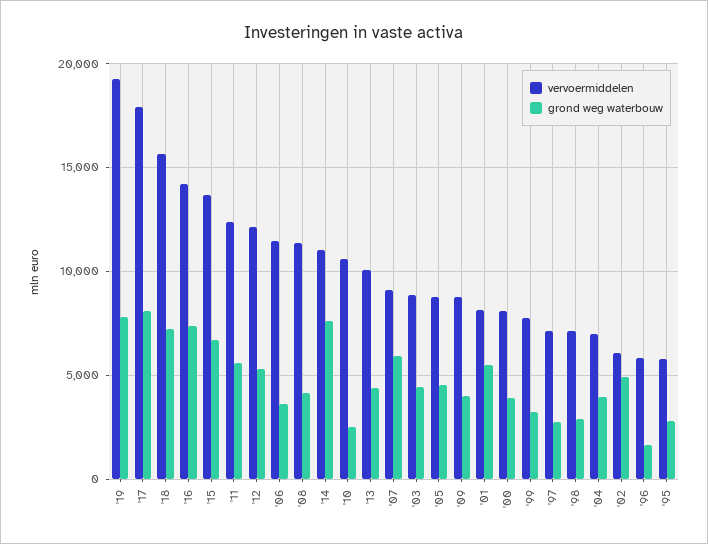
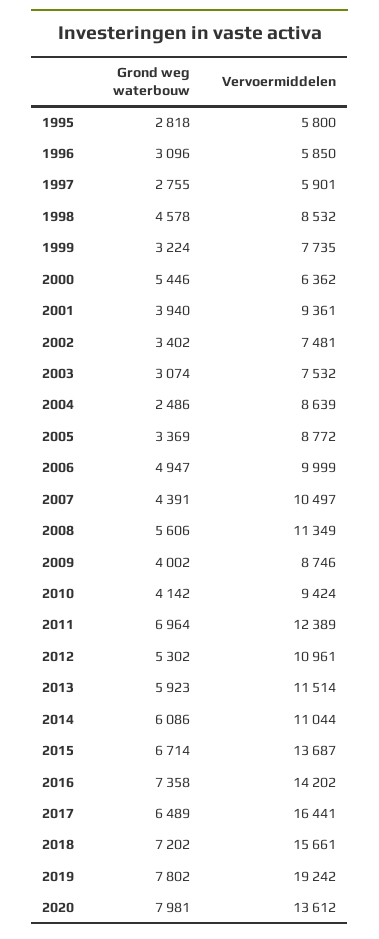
vervoermiddelen, '17: 18000 -> 16441
grond weg waterbouw, '17: 8000 -> 6489
grond weg waterbouw, '11: 5500 -> 6964
vervoermiddelen, '12: 12000 -> 10961
vervoermiddelen, '06: 11500 -> 9999
grond weg waterbouw, '06: 3500 -> 4947
grond weg waterbouw, '08: 4000 -> 5606
grond weg waterbouw, '14: 7500 -> 6086
vervoermiddelen, '10: 10500 -> 9424
grond weg waterbouw, '10: 2500 -> 4142
vervoermiddelen, '13: 10000 -> 11514
grond weg waterbouw, '13: 4500 -> 5923
vervoermiddelen, '07: 9000 -> 10497
grond weg waterbouw, '07: 6000 -> 4391
vervoermiddelen, '03: 9000 -> 7532
grond weg waterbouw, '03: 4500 -> 3074
grond weg waterbouw, '05: 4500 -> 3369
vervoermiddelen, '01: 8000 -> 9361
grond weg waterbouw, '01: 5500 -> 3940
vervoermiddelen, '00: 8000 -> 6362
grond weg waterbouw, '00: 4000 -> 5446
vervoermiddelen, '97: 7000 -> 5901
vervoermiddelen, '98: 7000 -> 8532
grond weg waterbouw, '98: 3000 -> 4578
vervoermiddelen, '04: 7000 -> 8639
grond weg waterbouw, '04: 4000 -> 2486
vervoermiddelen, '02: 6000 -> 7481
grond weg waterbouw, '02: 5000 -> 3402
grond weg waterbouw, '96: 1500 -> 3096
grond weg waterbouw, 2020: none -> 7981
vervoermiddelen, 2020: none -> 13612

